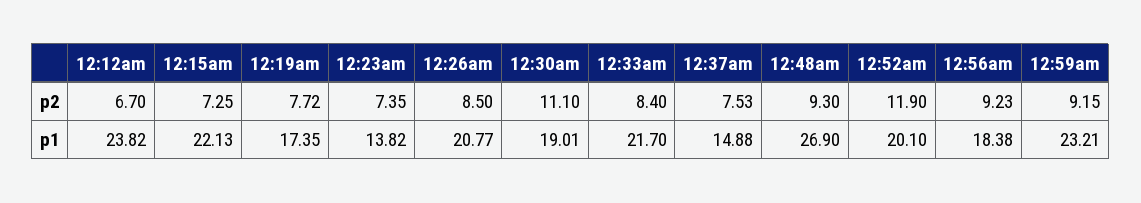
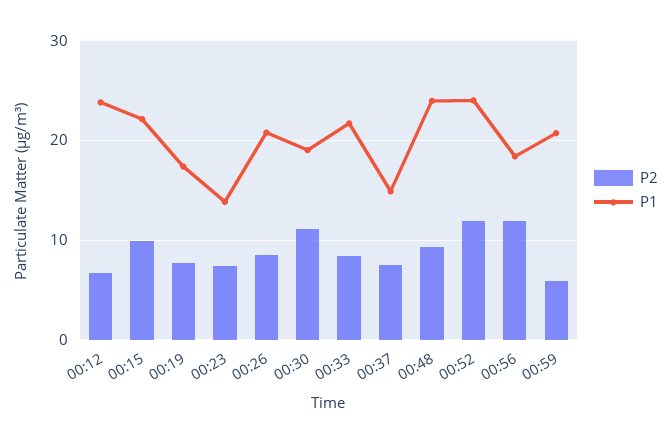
p2, 12:15am: 7.25 -> 10
p2, 12:56am: 9.23 -> 12
p2, 12:59am: 9.15 -> 6
p1, 12:48am: 26.9 -> 24
p1, 12:52am: 20.1 -> 24
p1, 12:59am: 23.21 -> 21

